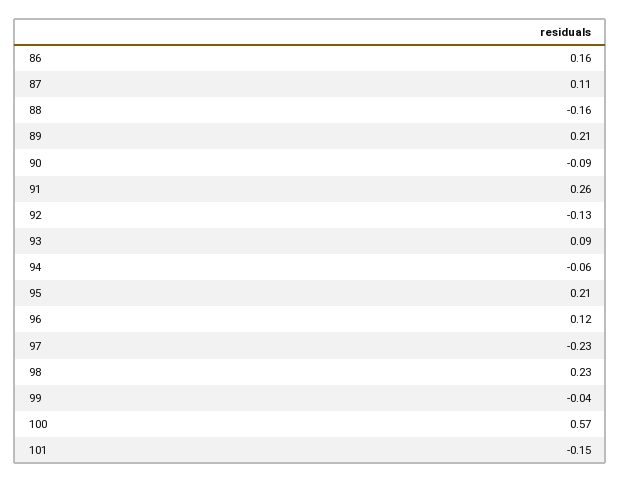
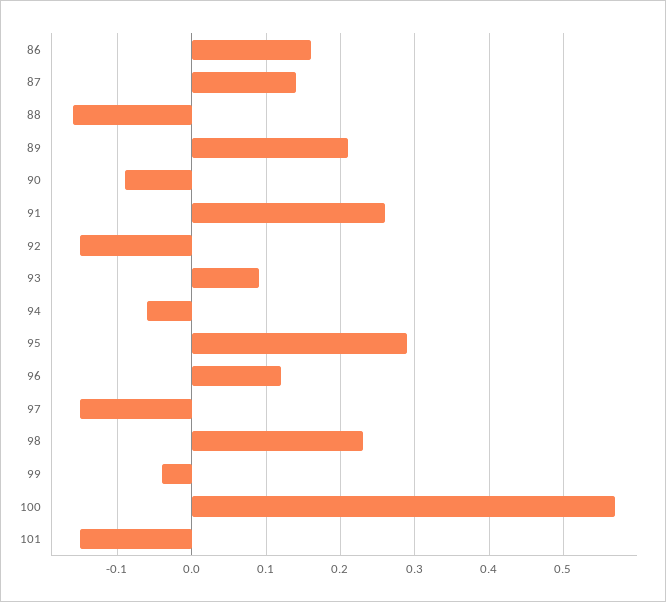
87: 0.11 -> 0.14
92: -0.13 -> -0.15
95: 0.21 -> 0.29
97: -0.23 -> -0.15

